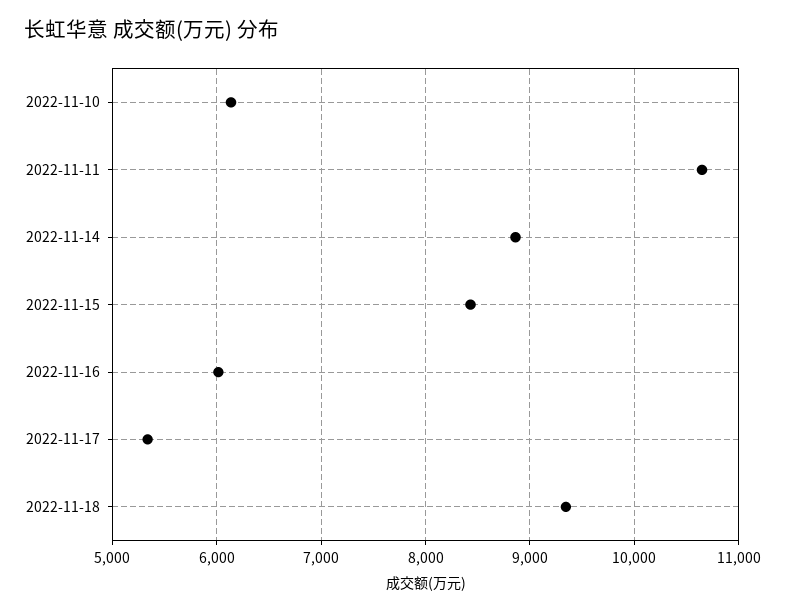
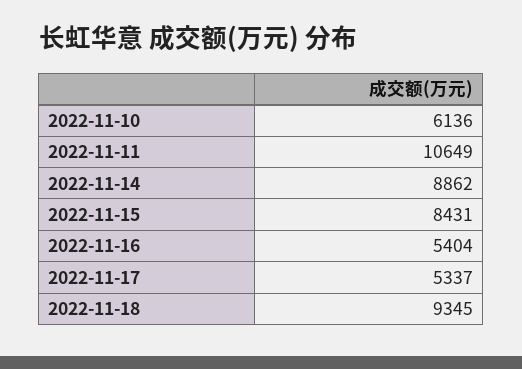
2022-11-16: 6000 -> 5404

